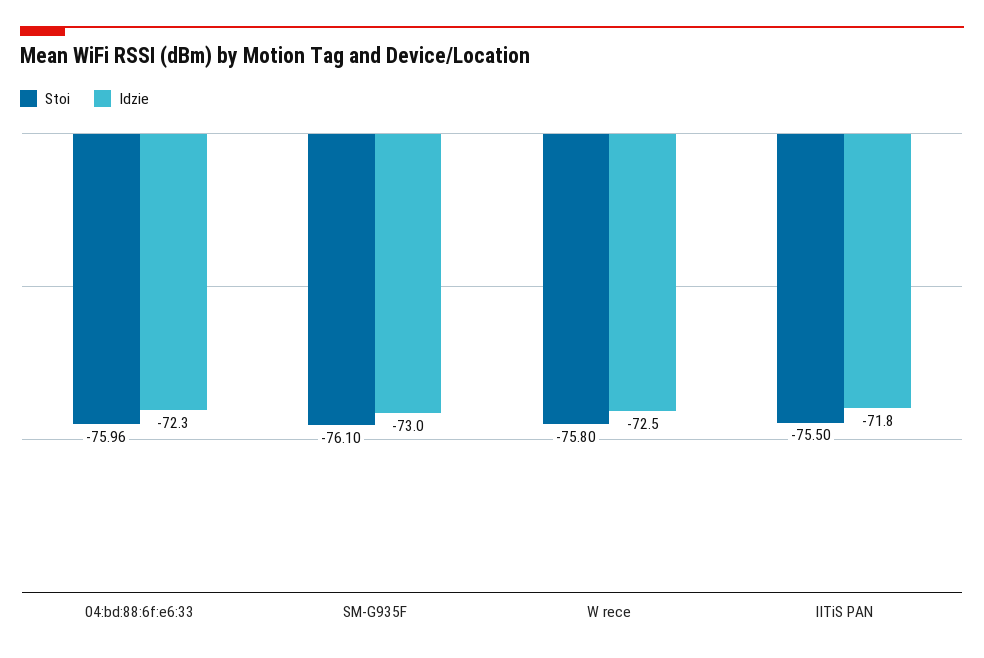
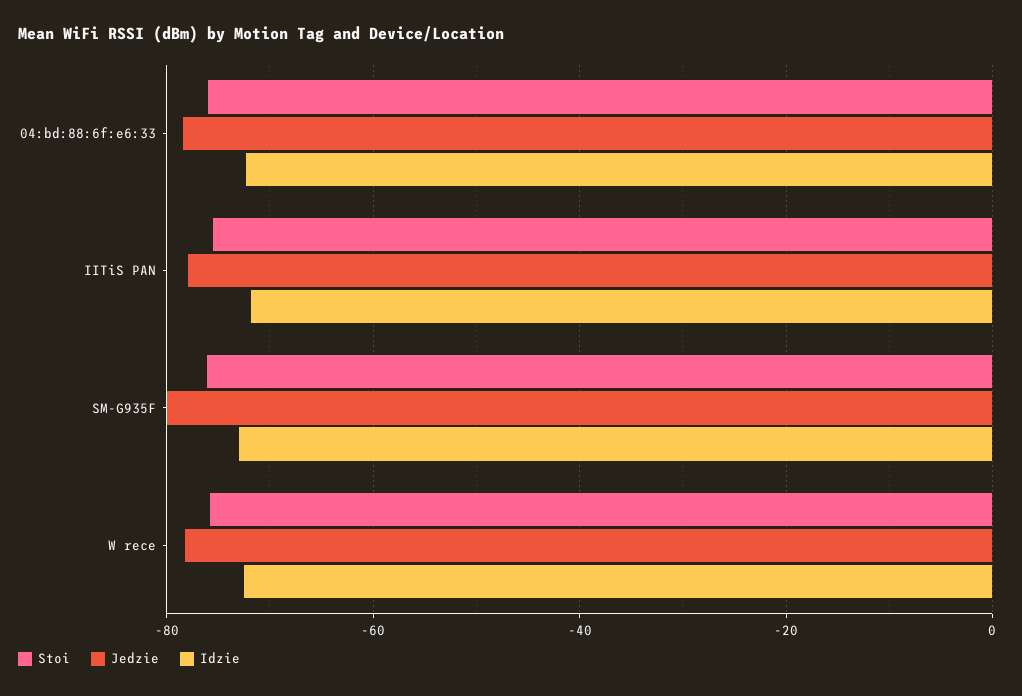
Jedzie, 04:bd:88:6f:e6:33: none -> -78
Jedzie, IITiS PAN: none -> -78
Jedzie, SM-G935F: none -> -80
Jedzie, W rece: none -> -78

